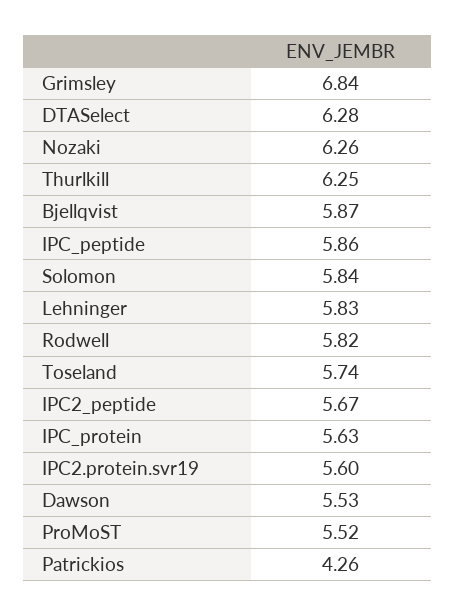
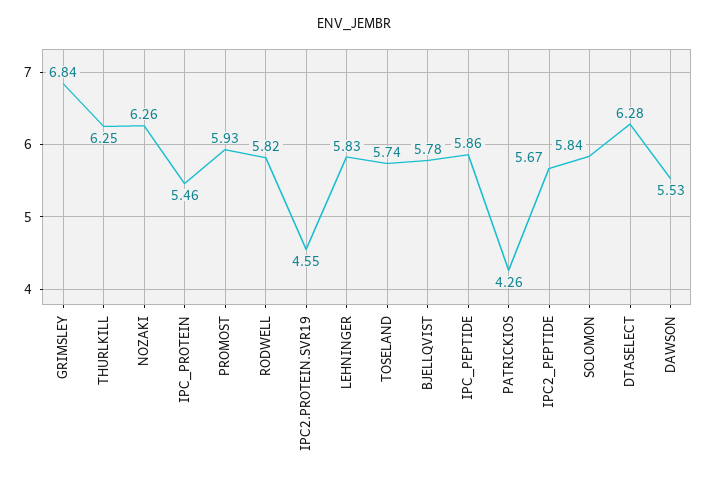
Bjellqvist: 5.87 -> 5.78
IPC_protein: 5.63 -> 5.46
IPC2.protein.svr19: 5.6 -> 4.55
ProMoST: 5.52 -> 5.93

